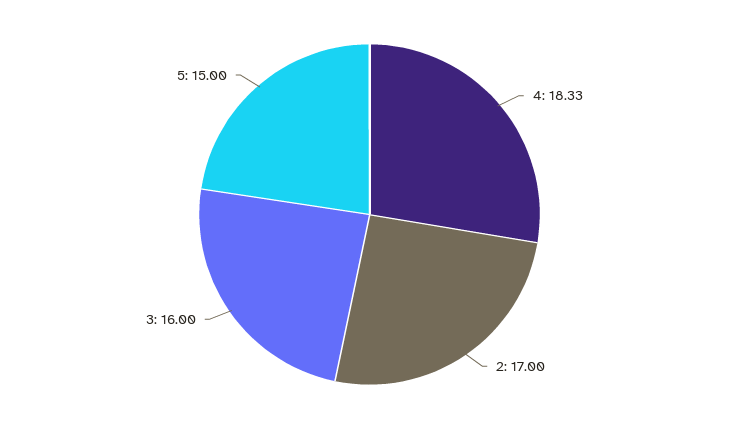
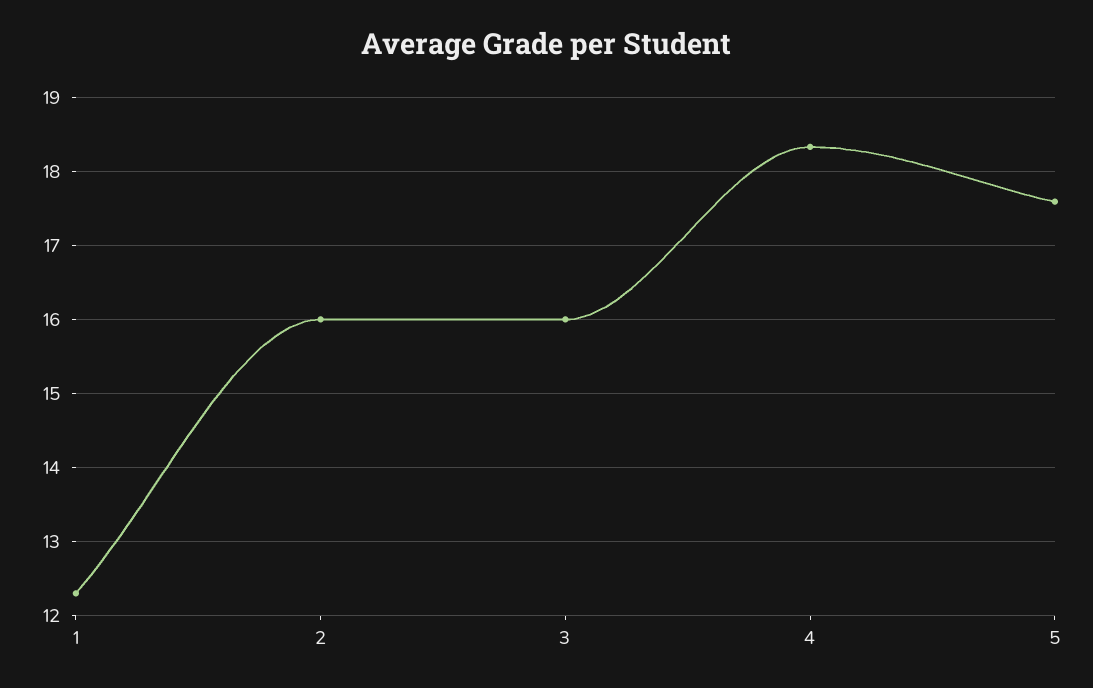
2: 17 -> 16
5: 15 -> 17.6
1: none -> 12.3

